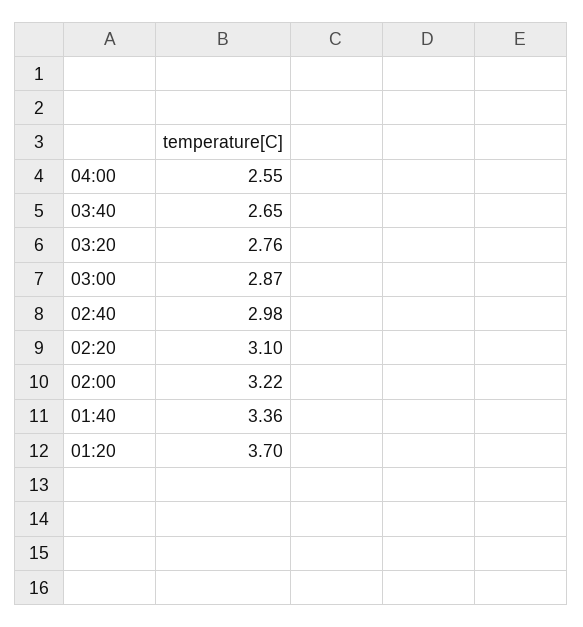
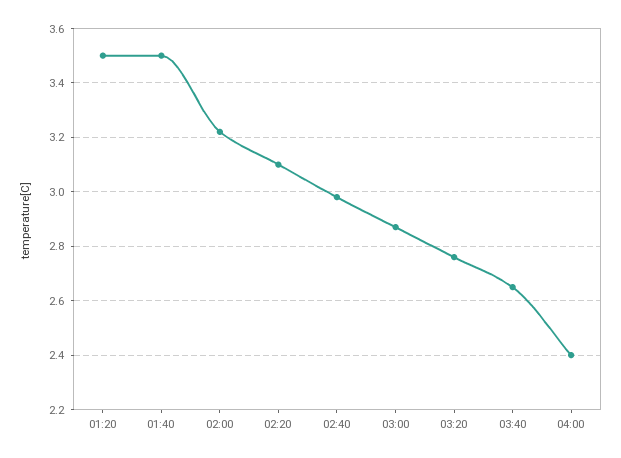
04:00: 2.55 -> 2.4
01:40: 3.36 -> 3.5
01:20: 3.7 -> 3.5

